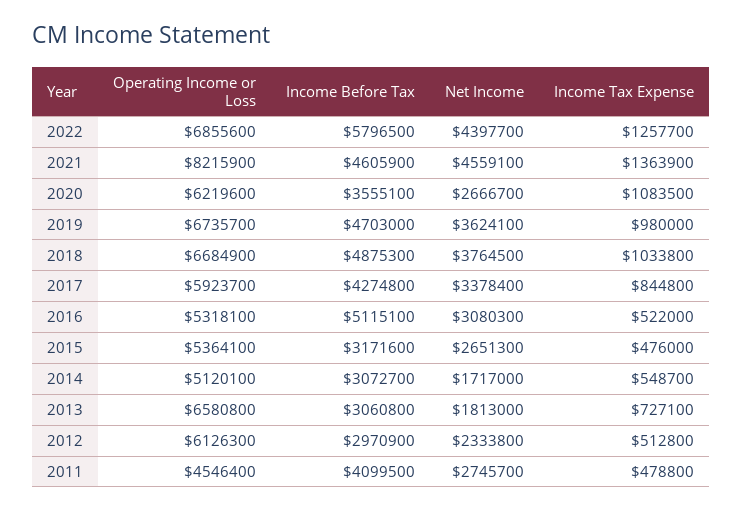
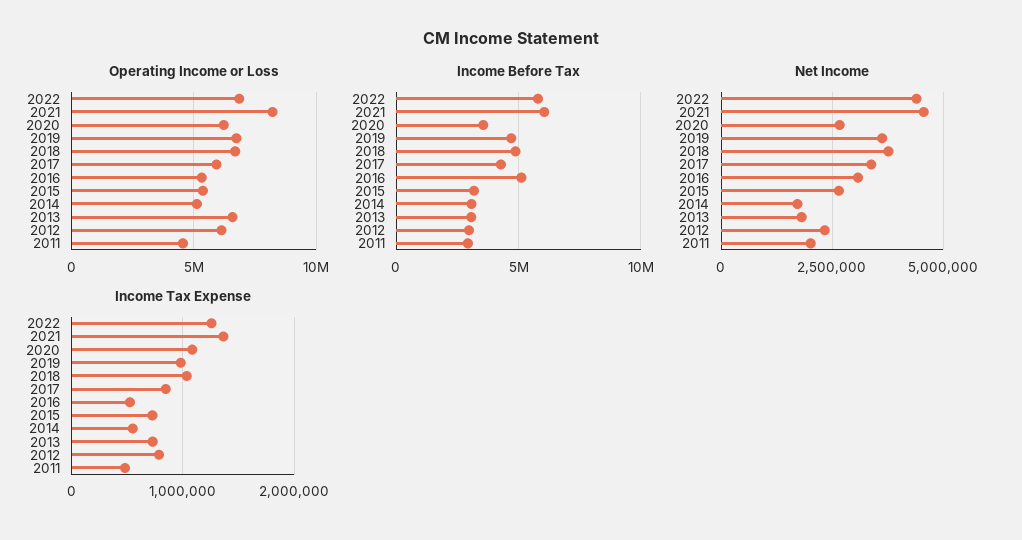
Income Before Tax, 2021: 4605900 -> 6000000
Income Tax Expense, 2015: 476000 -> 700000
Income Tax Expense, 2012: 512800 -> 800000
Income Before Tax, 2011: 4099500 -> 3000000
Net Income, 2011: 2745700 -> 2000000

